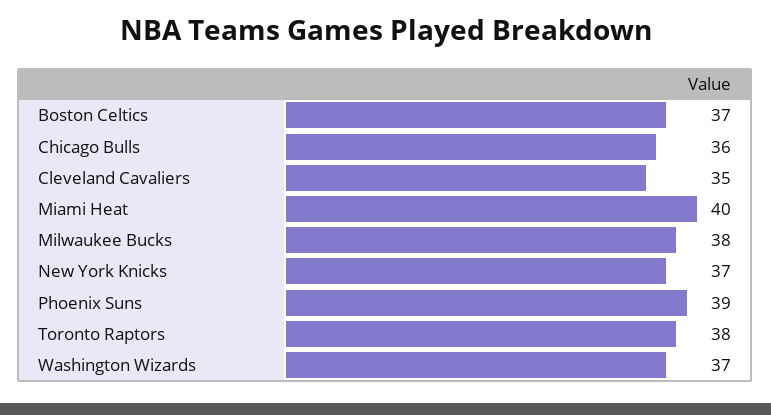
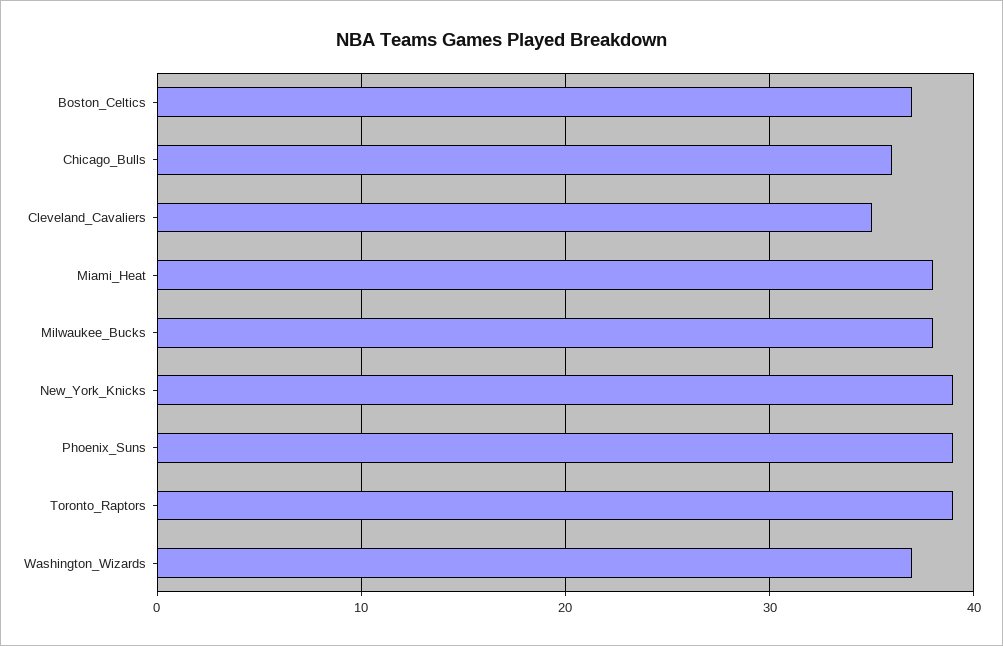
Miami Heat: 40 -> 38
New York Knicks: 37 -> 39
Toronto Raptors: 38 -> 39

